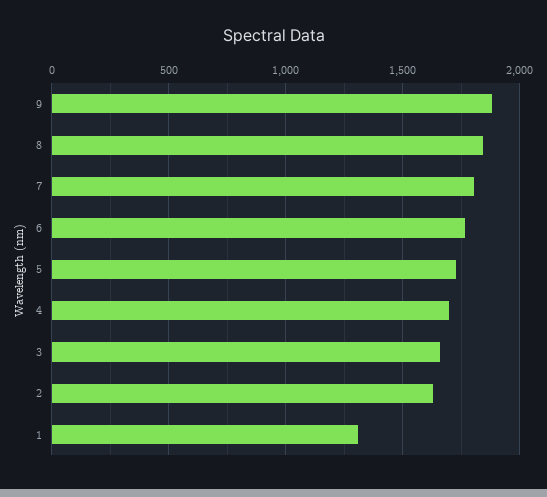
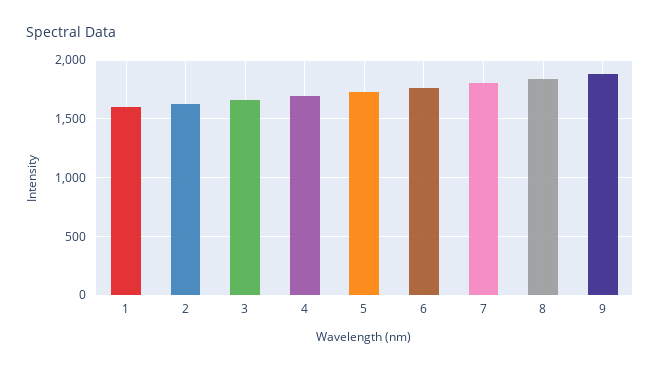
1: 1300 -> 1600

